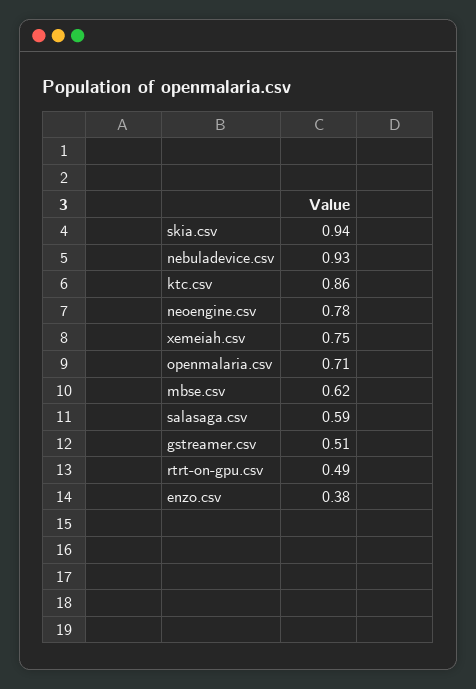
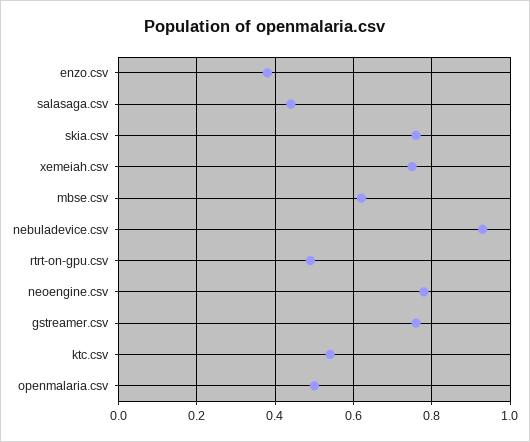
skia.csv: 0.94 -> 0.75
ktc.csv: 0.86 -> 0.55
openmalaria.csv: 0.71 -> 0.5
salasaga.csv: 0.59 -> 0.45
gstreamer.csv: 0.51 -> 0.75

